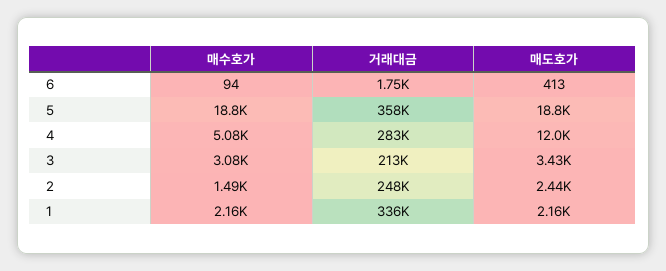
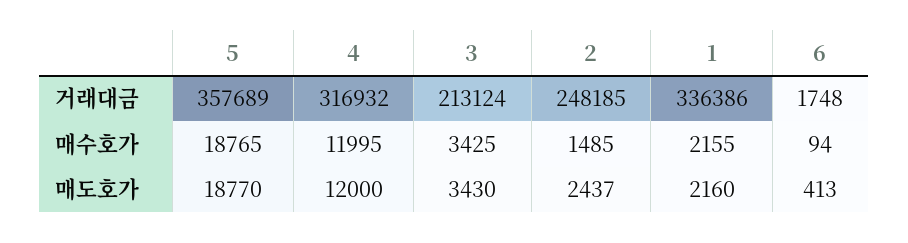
매수호가, 4: 5080 -> 11995
거래대금, 4: 283000 -> 316932
매수호가, 3: 3080 -> 3425

